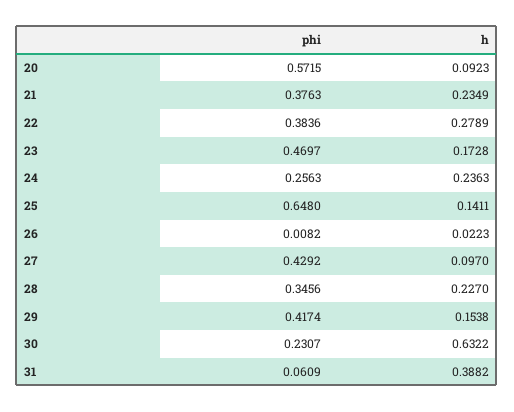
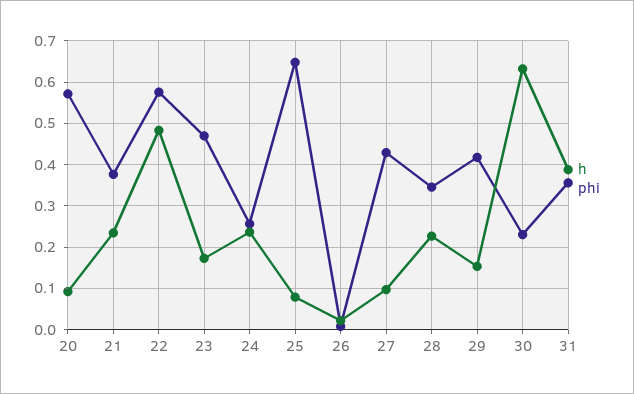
phi, 22: 0.3836 -> 0.58
h, 22: 0.2789 -> 0.48
h, 25: 0.1411 -> 0.08
phi, 31: 0.0609 -> 0.36

